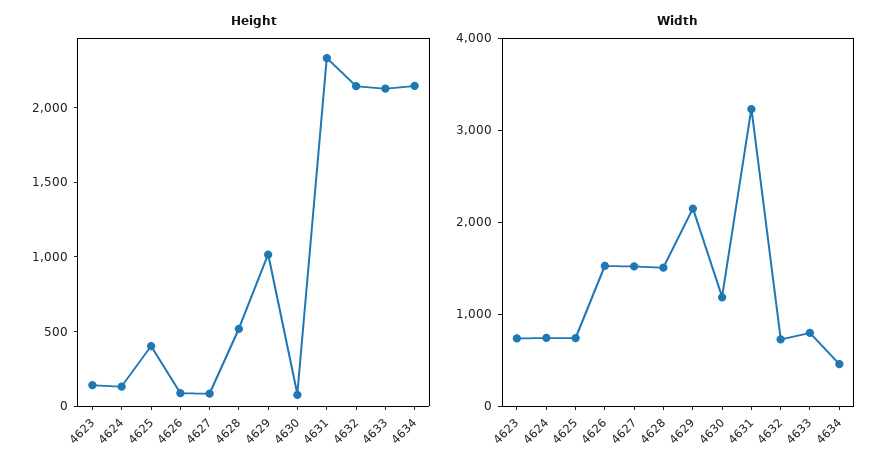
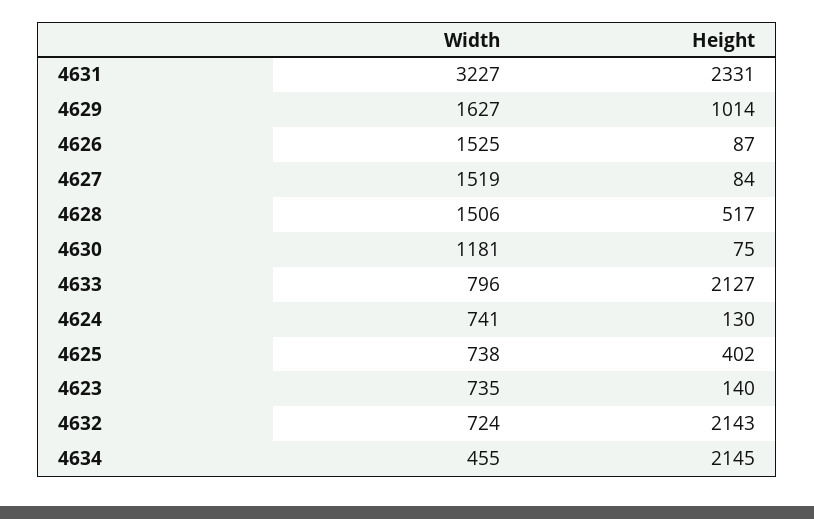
Width, 4629: 2200 -> 1627

